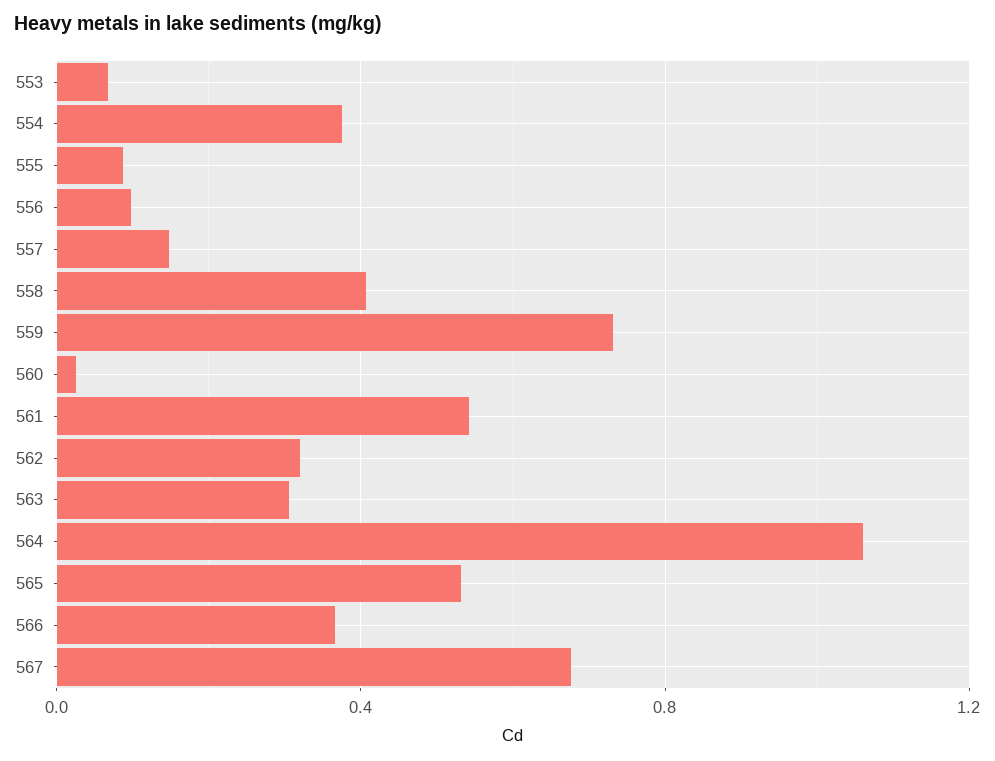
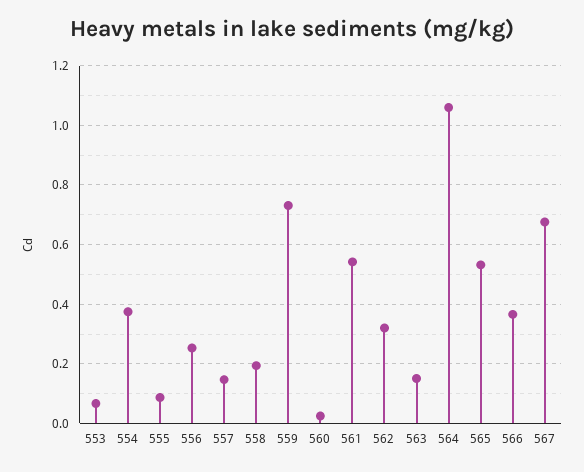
556: 0.1 -> 0.25
558: 0.4 -> 0.2
563: 0.3 -> 0.15

